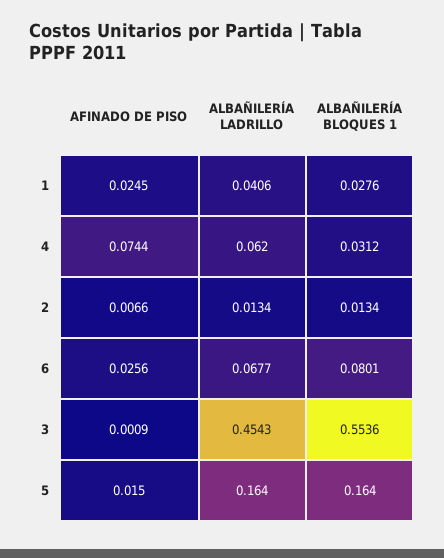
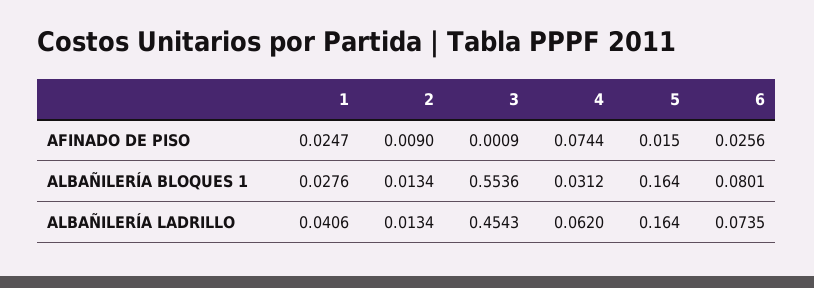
AFINADO DE PISO, 1: 0.0245 -> 0.0247
AFINADO DE PISO, 2: 0.0066 -> 0.009
ALBAÑILERÍA LADRILLO, 6: 0.0677 -> 0.0735

